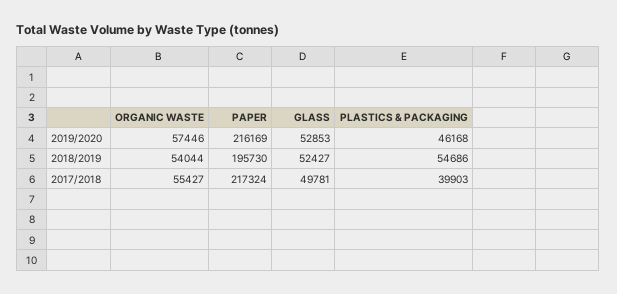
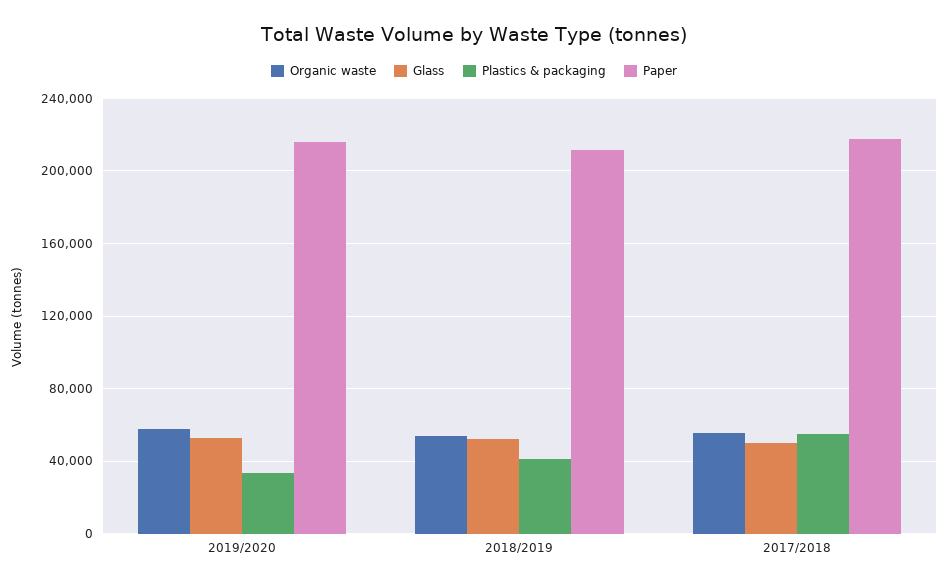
PLASTICS & PACKAGING, 2019/2020: 46168 -> 35000
PAPER, 2018/2019: 195730 -> 210000
PLASTICS & PACKAGING, 2018/2019: 54686 -> 40000
PLASTICS & PACKAGING, 2017/2018: 39903 -> 55000

